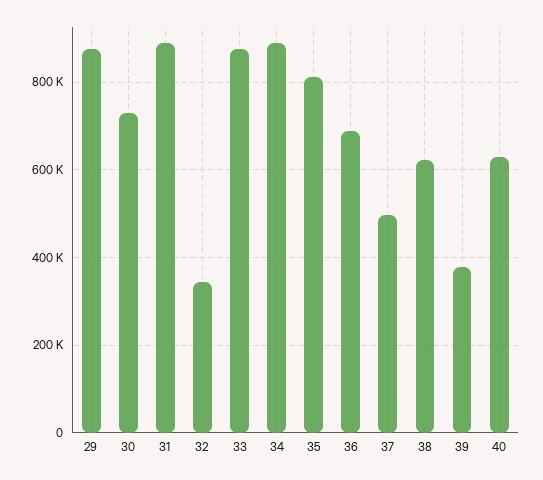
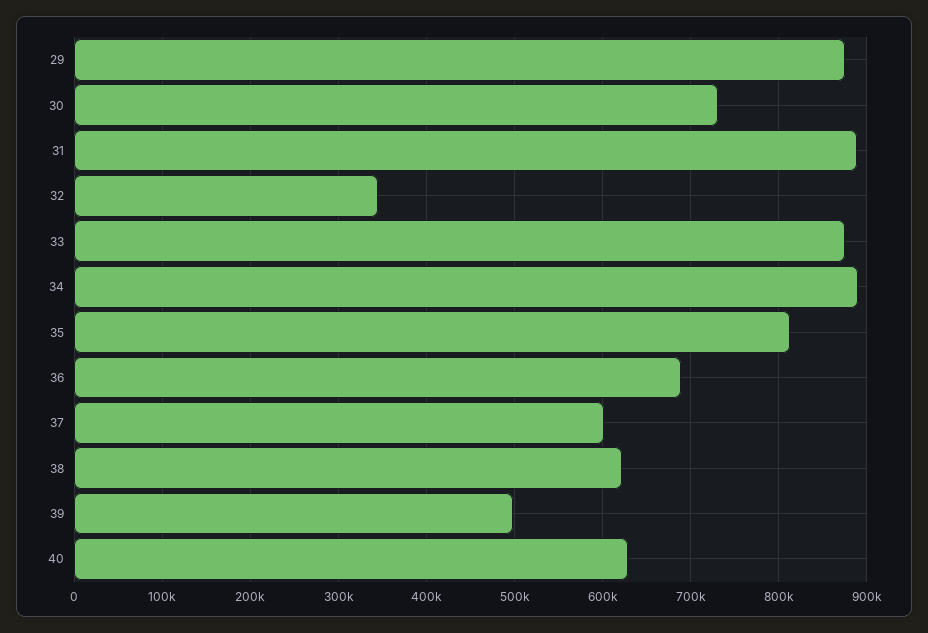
37: 500000 -> 600000
39: 380000 -> 500000

